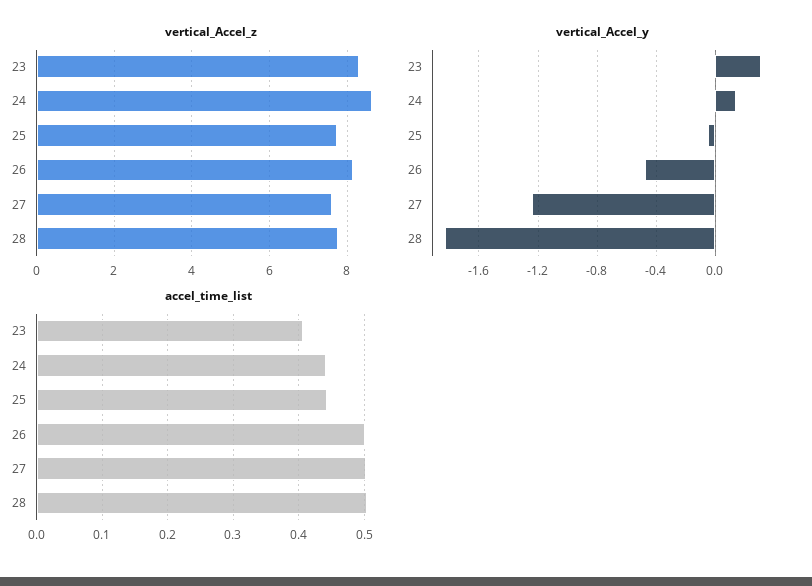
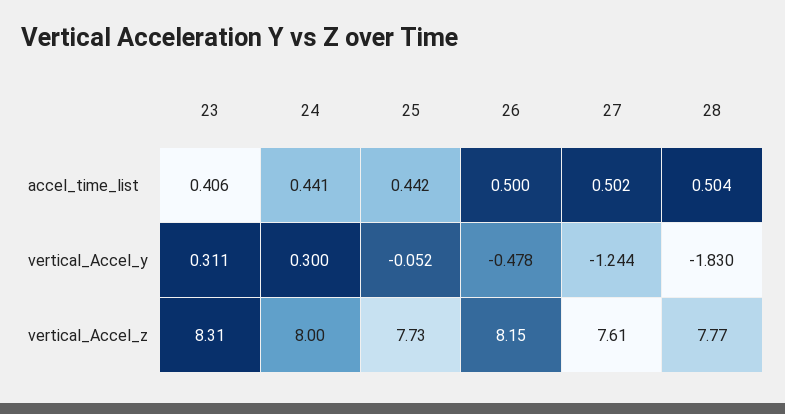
vertical_Accel_z, 24: 8.6 -> 8
vertical_Accel_y, 24: 0.15 -> 0.3

